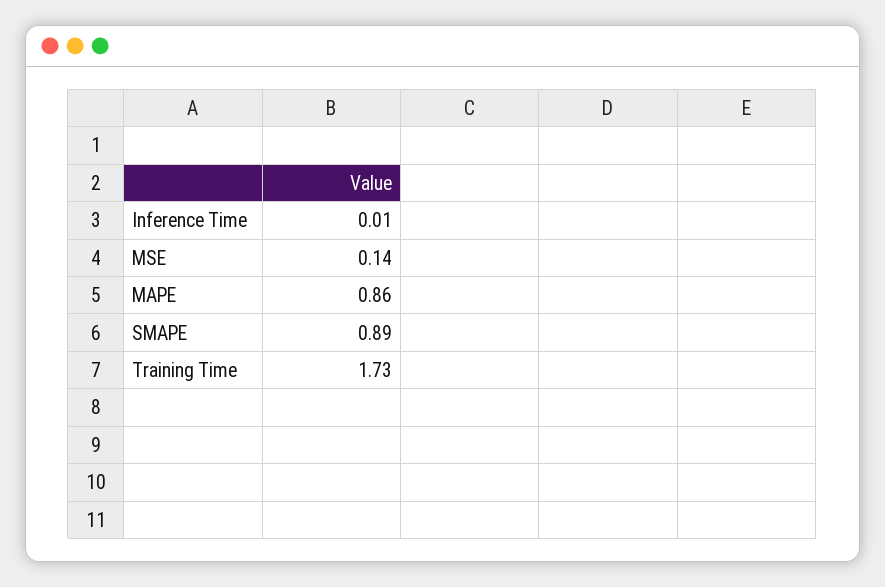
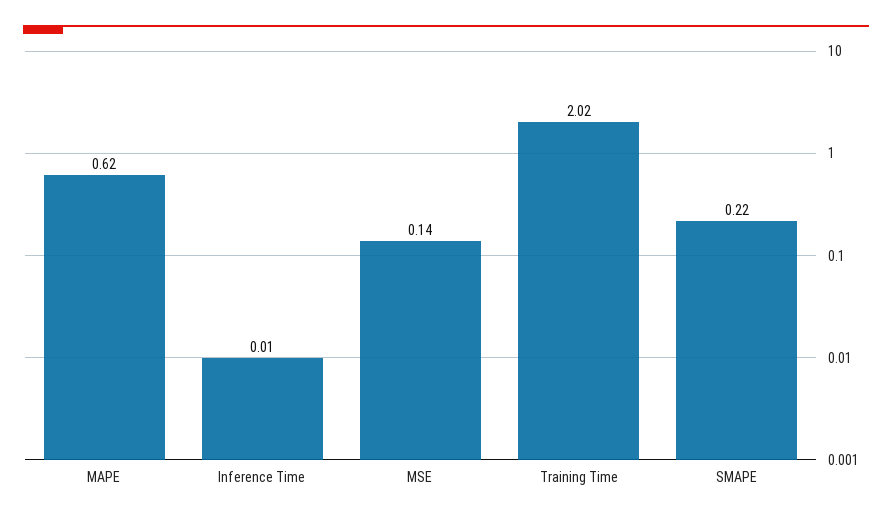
MAPE: 0.86 -> 0.62
SMAPE: 0.89 -> 0.22
Training Time: 1.73 -> 2.02

